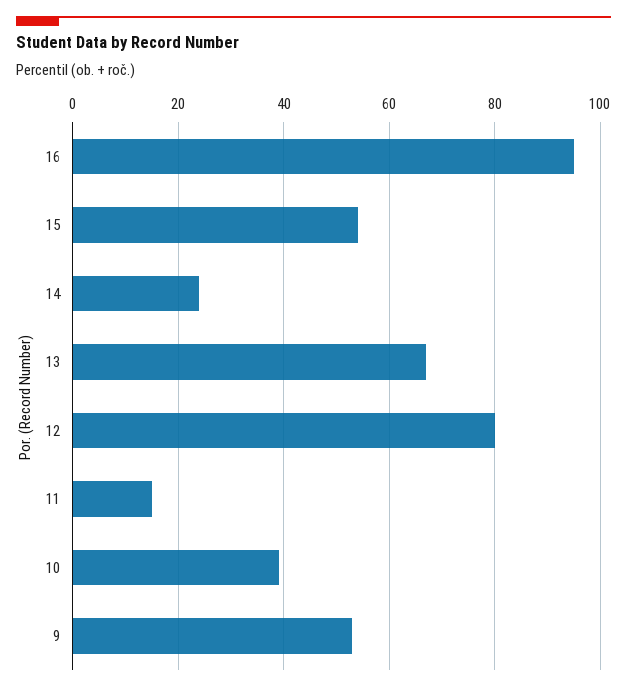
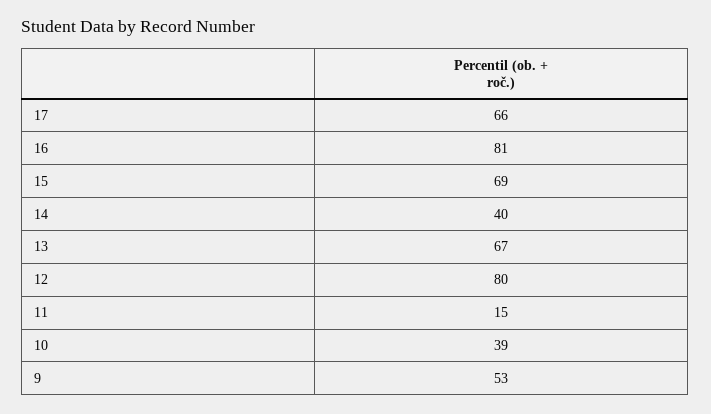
16: 95 -> 81
15: 55 -> 69
14: 25 -> 40
17: none -> 66

